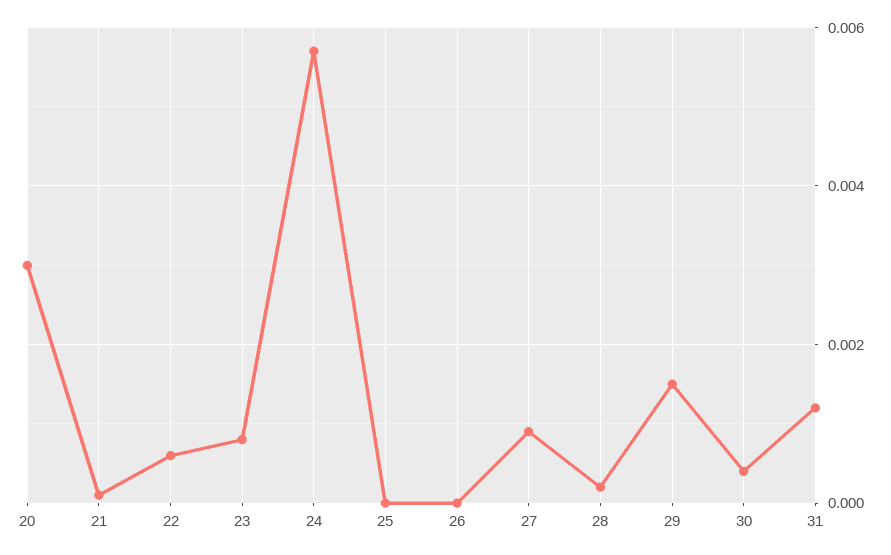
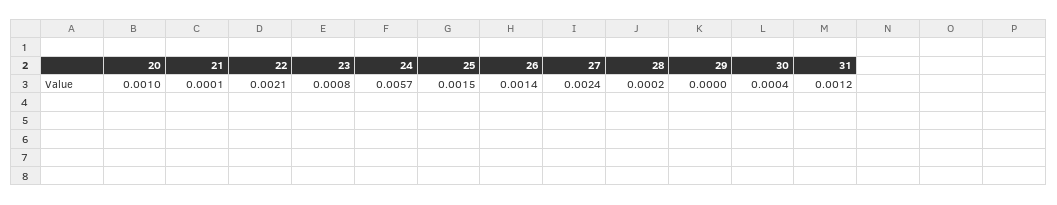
20: 0.003 -> 0.001
22: 0.0005 -> 0.0021
25: 0 -> 0.0015
26: 0 -> 0.0014
27: 0.001 -> 0.0024
29: 0.0015 -> 0

